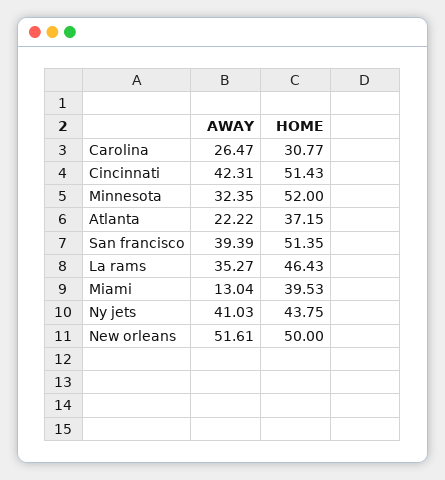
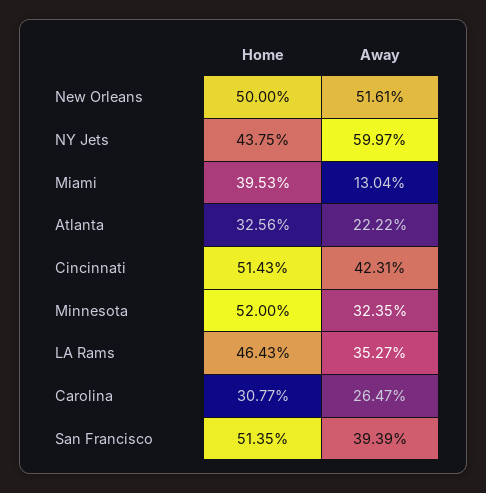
HOME, Atlanta: 37.15 -> 32.56
AWAY, Ny jets: 41.03 -> 59.97

